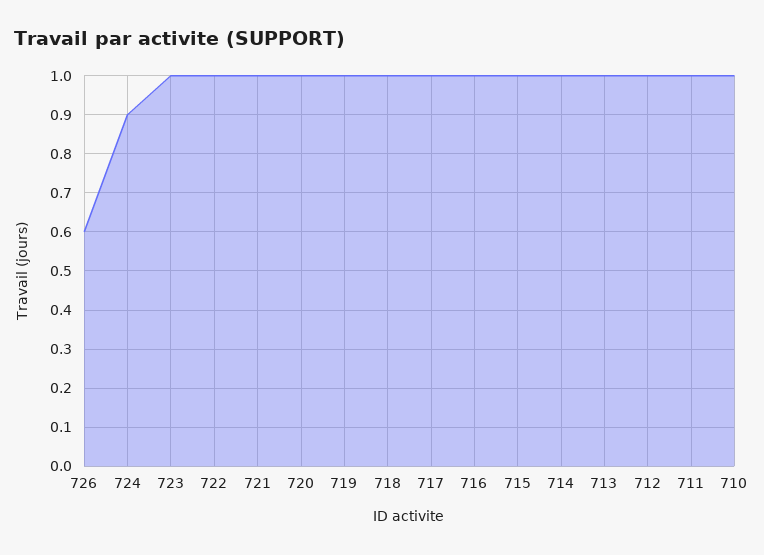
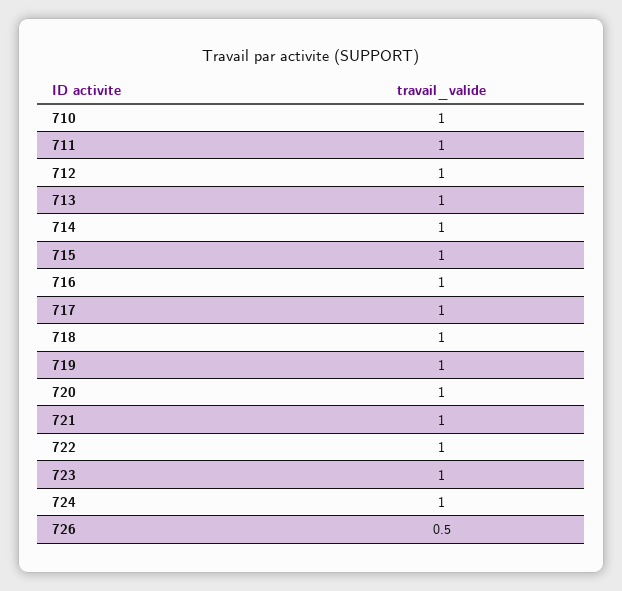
726: 0.6 -> 0.5
724: 0.9 -> 1

